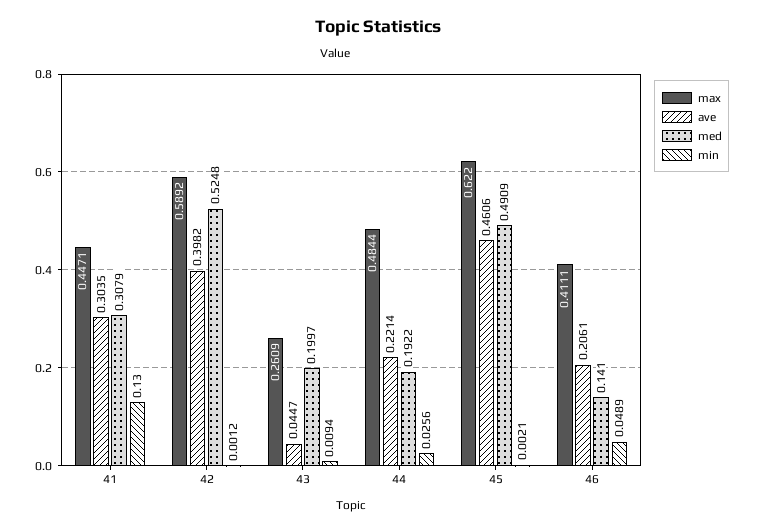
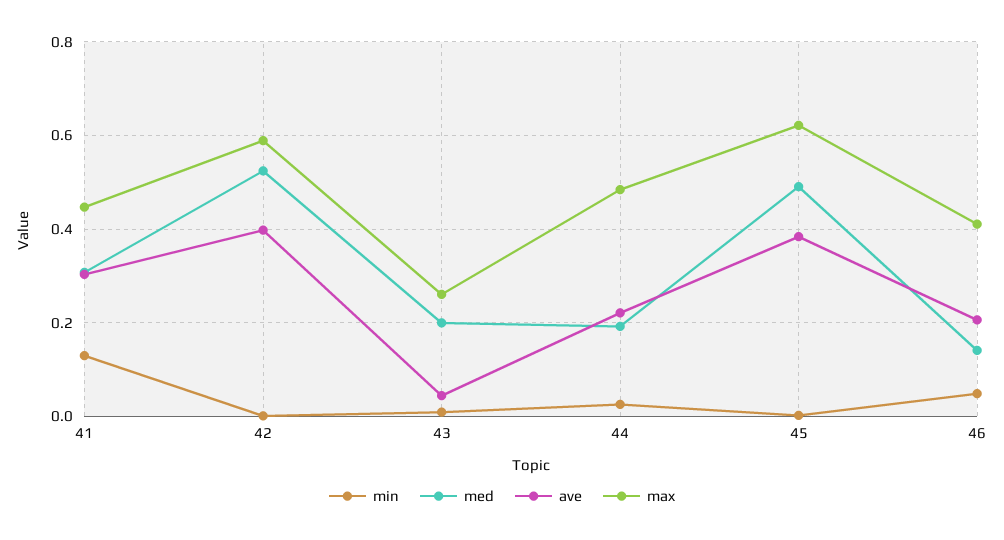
ave, 45: 0.4606 -> 0.38

